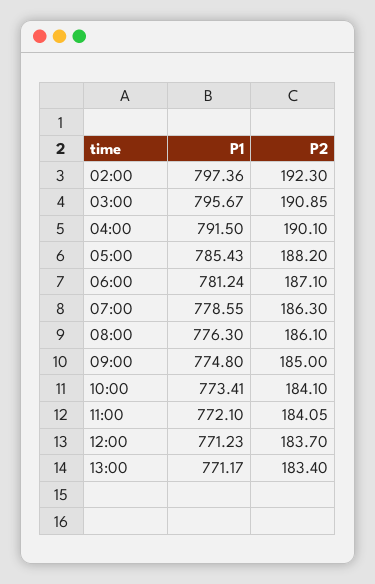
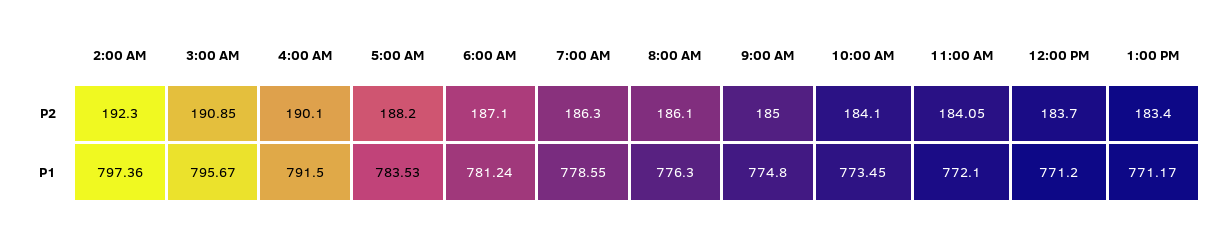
P1, 05:00: 785.43 -> 783.53
P1, 10:00: 773.41 -> 773.45
P1, 12:00: 771.23 -> 771.2

